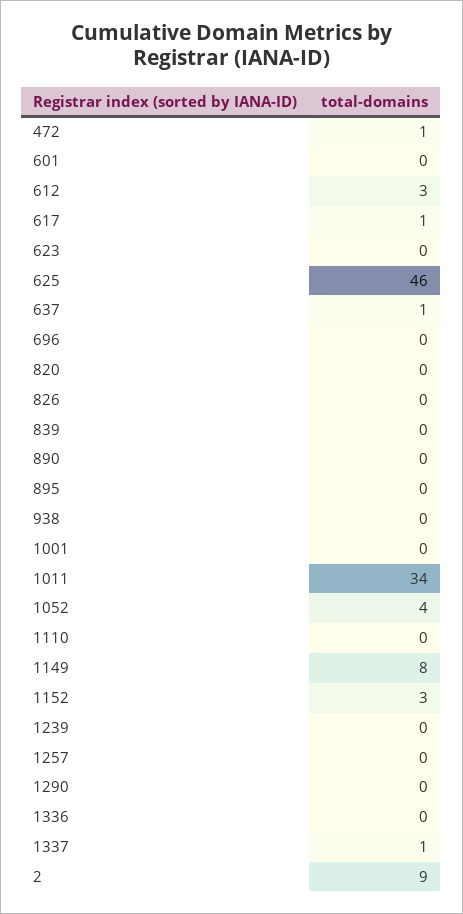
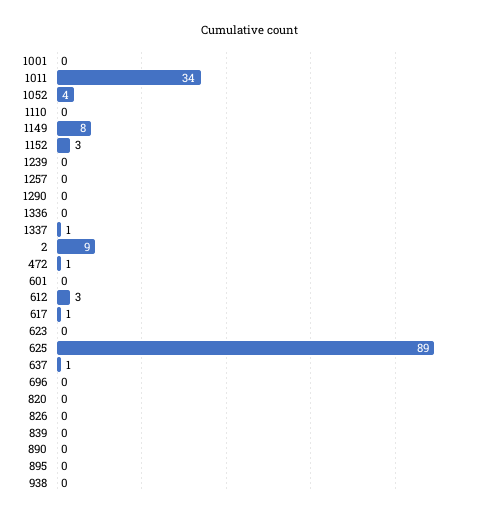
625: 46 -> 89

